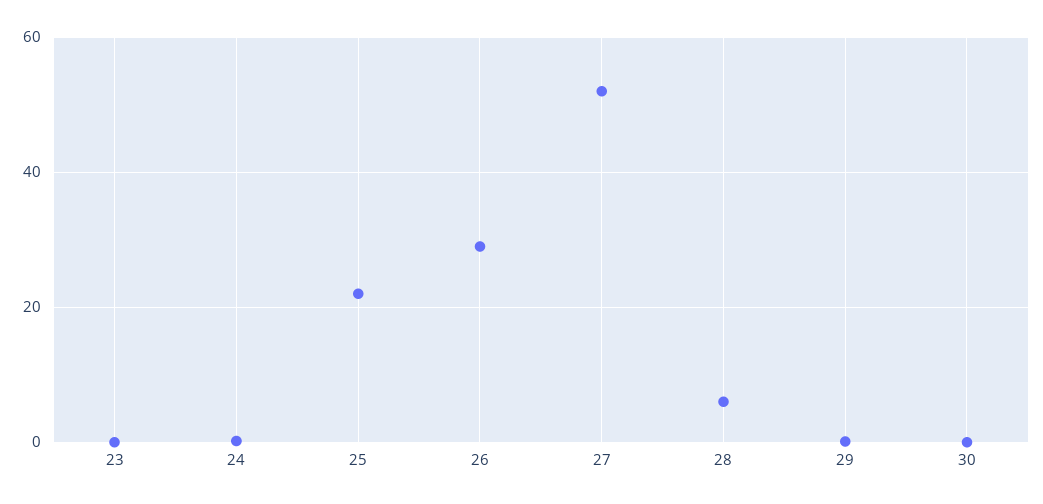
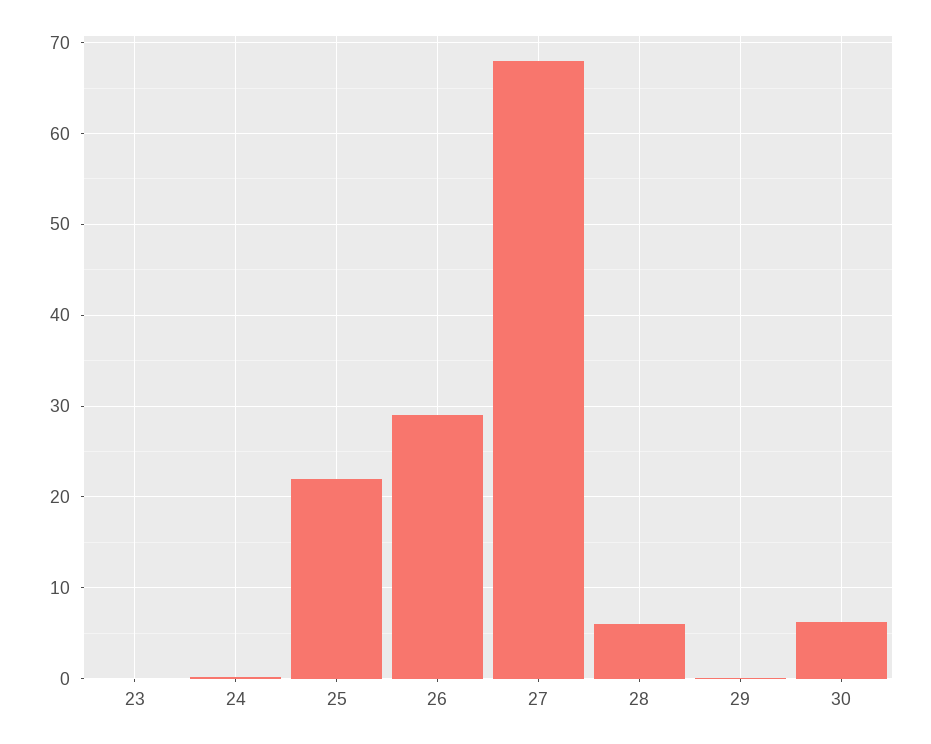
27: 52 -> 68
30: 0 -> 6

